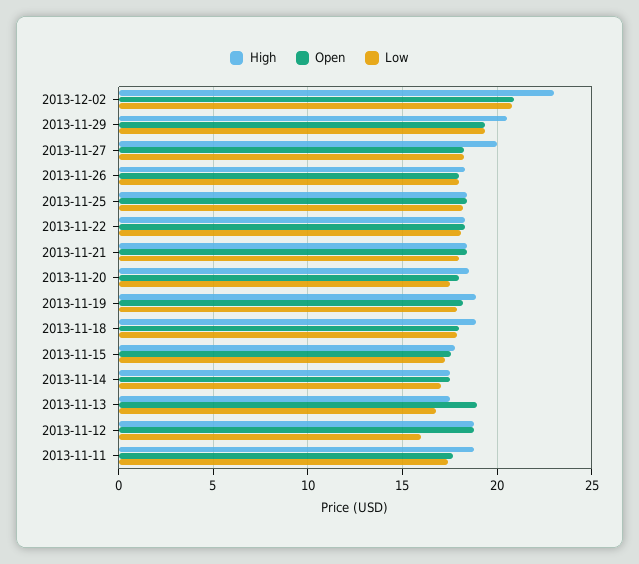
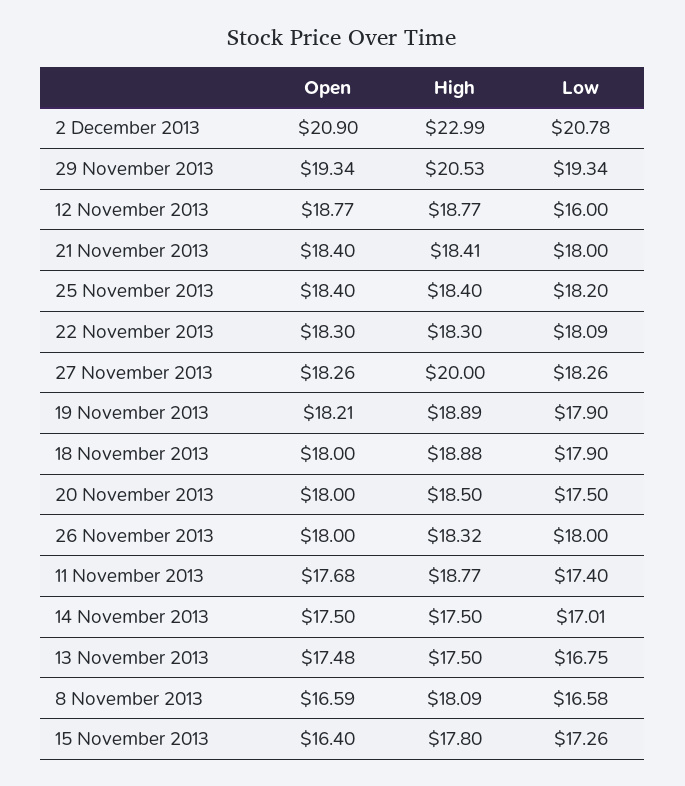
Open, 2013-11-15: 17.5 -> 16.4
Open, 2013-11-13: 19 -> 17.48
Open, 8 November 2013: none -> 16.59
High, 8 November 2013: none -> 18.09
Low, 8 November 2013: none -> 16.58

